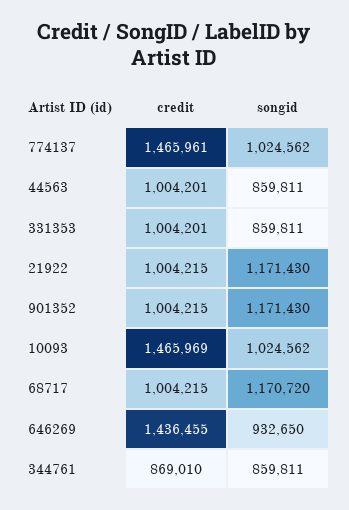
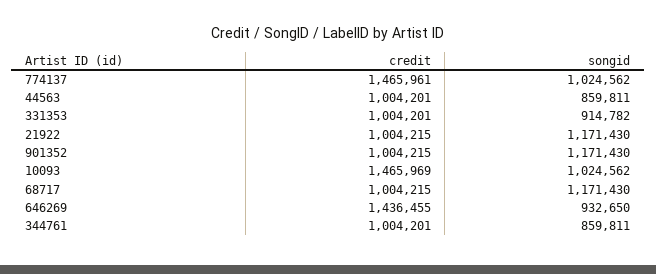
songid, 331353: 859811 -> 914782
songid, 68717: 1170720 -> 1171430
credit, 344761: 869010 -> 1004201

